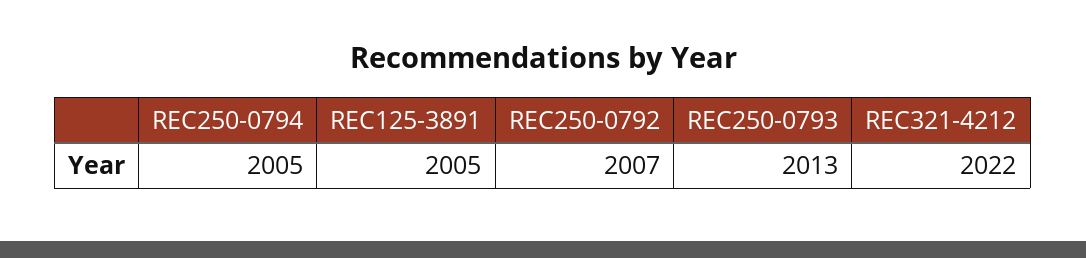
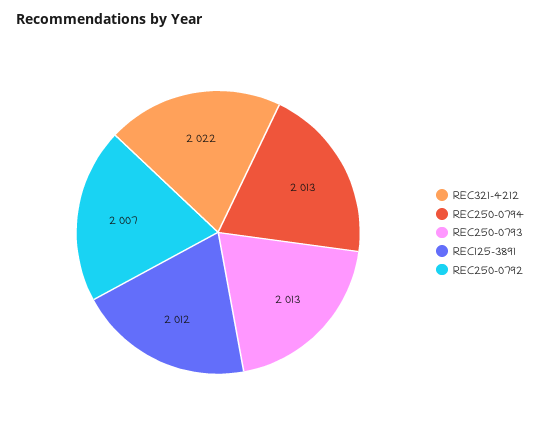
REC250-0794: 2005 -> 2013
REC125-3891: 2005 -> 2012

